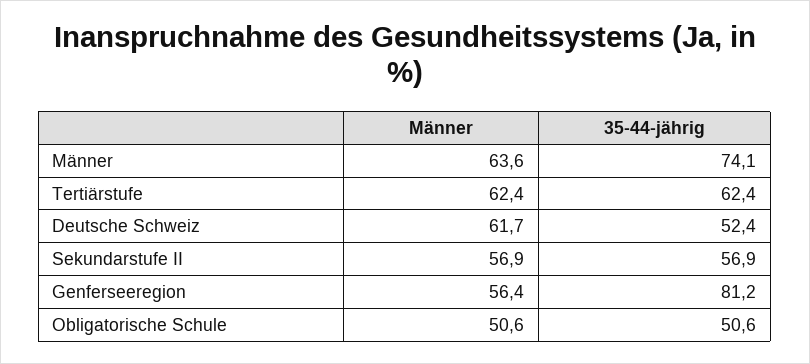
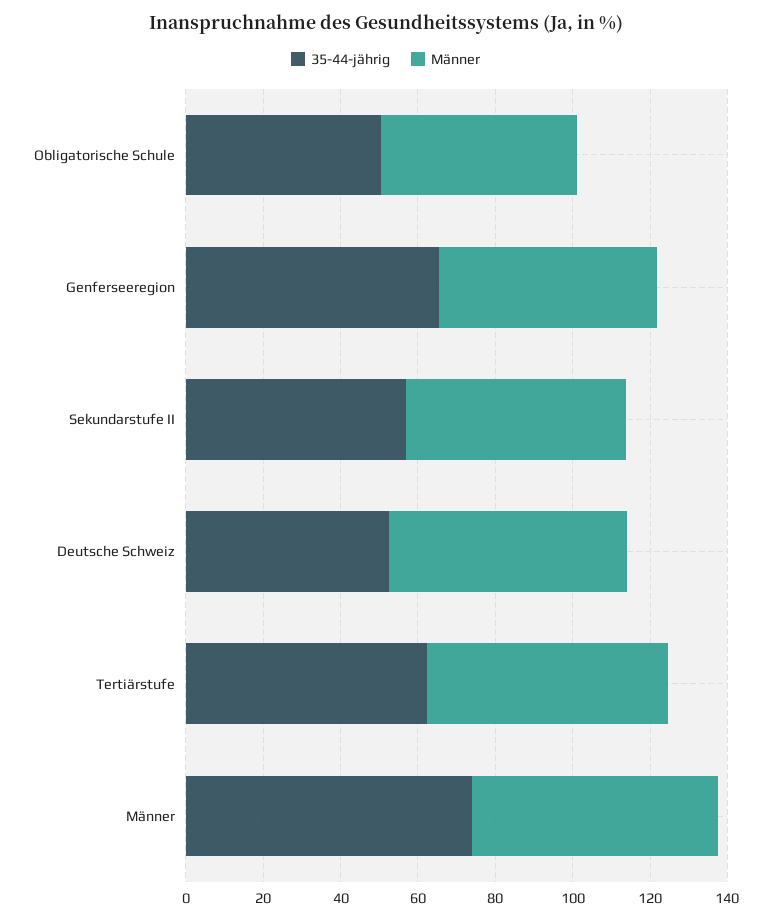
35-44-jährig, Genferseeregion: 81.2 -> 65

